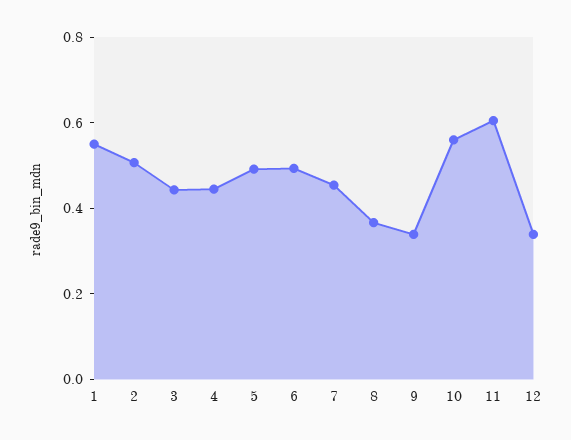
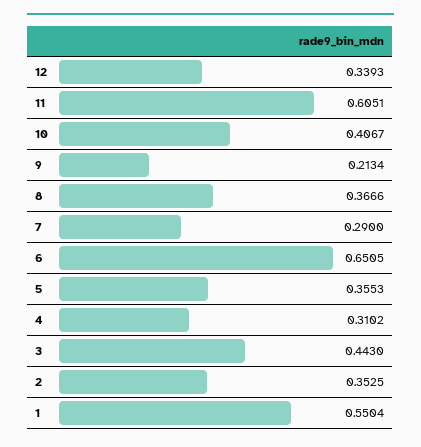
2: 0.5 -> 0.3525
4: 0.45 -> 0.3102
5: 0.5 -> 0.3553
6: 0.5 -> 0.6505
7: 0.45 -> 0.29
9: 0.35 -> 0.2134
10: 0.55 -> 0.4067

